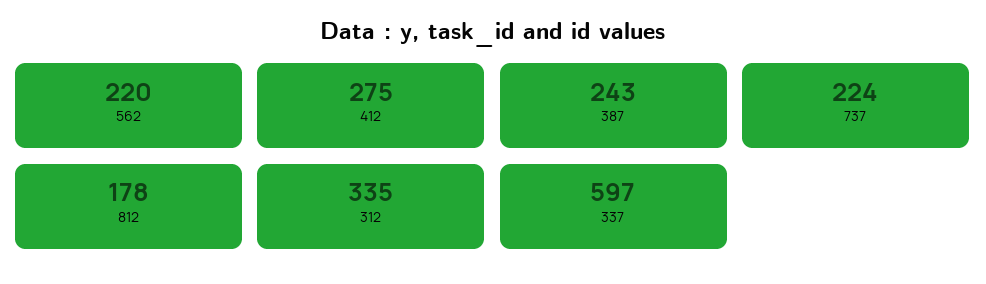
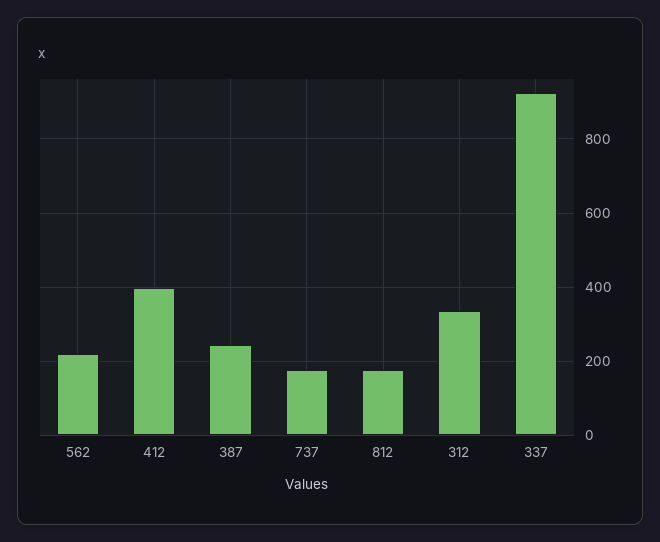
412: 275 -> 400
737: 224 -> 180
337: 597 -> 920

